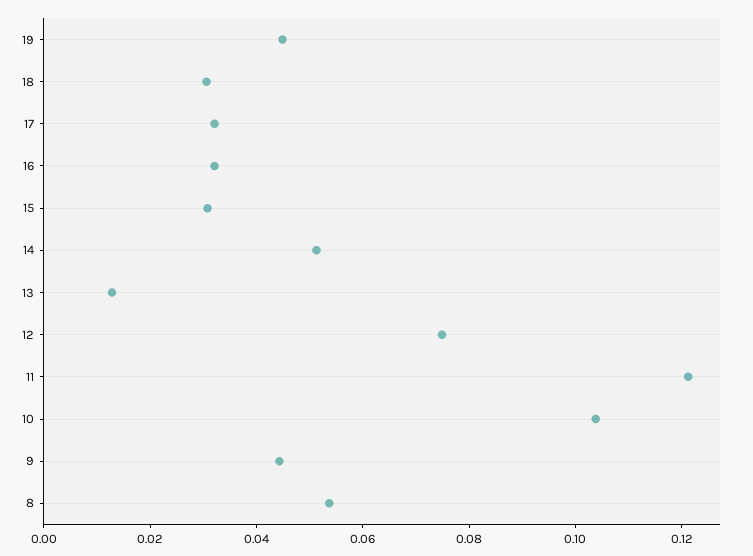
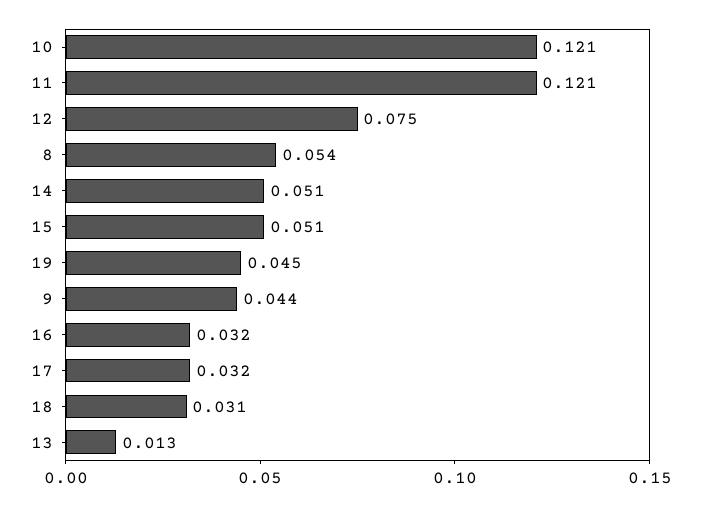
15: 0.03 -> 0.051
10: 0.105 -> 0.121

